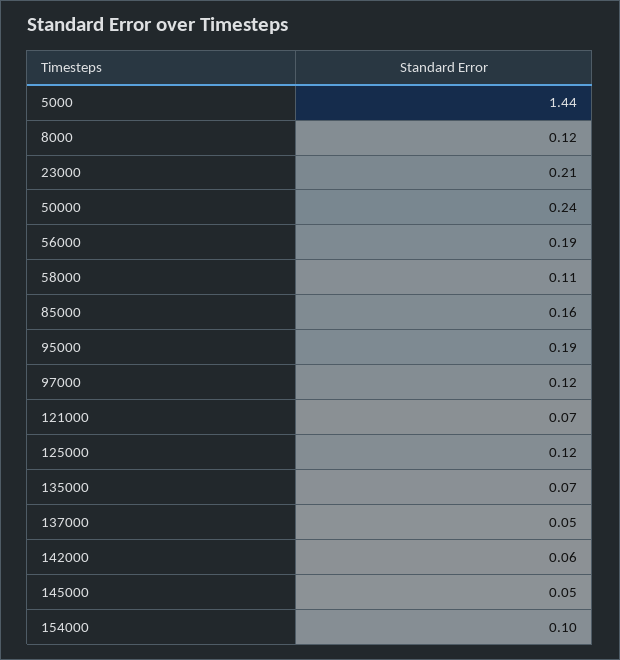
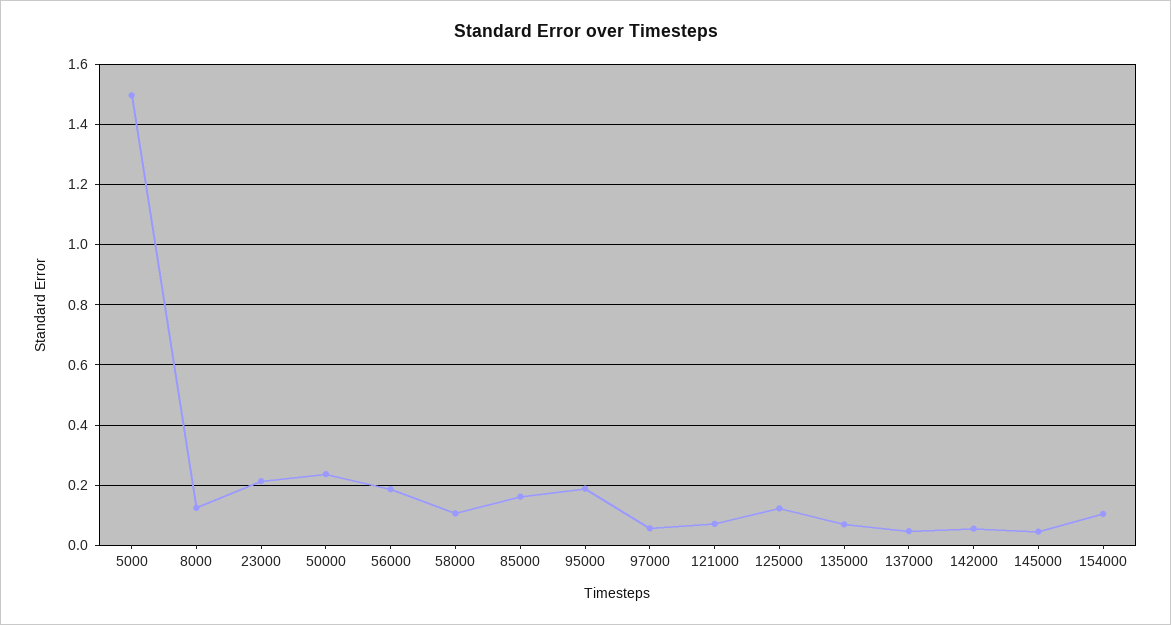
5000: 1.44 -> 1.5
97000: 0.12 -> 0.06

